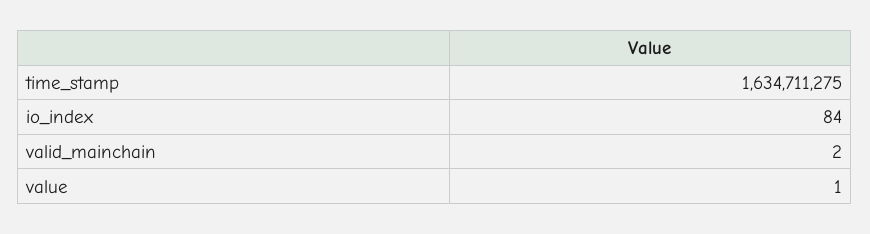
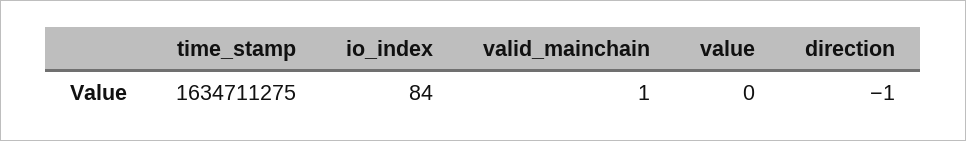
valid_mainchain: 2 -> 1
value: 1 -> 0
direction: none -> -1

